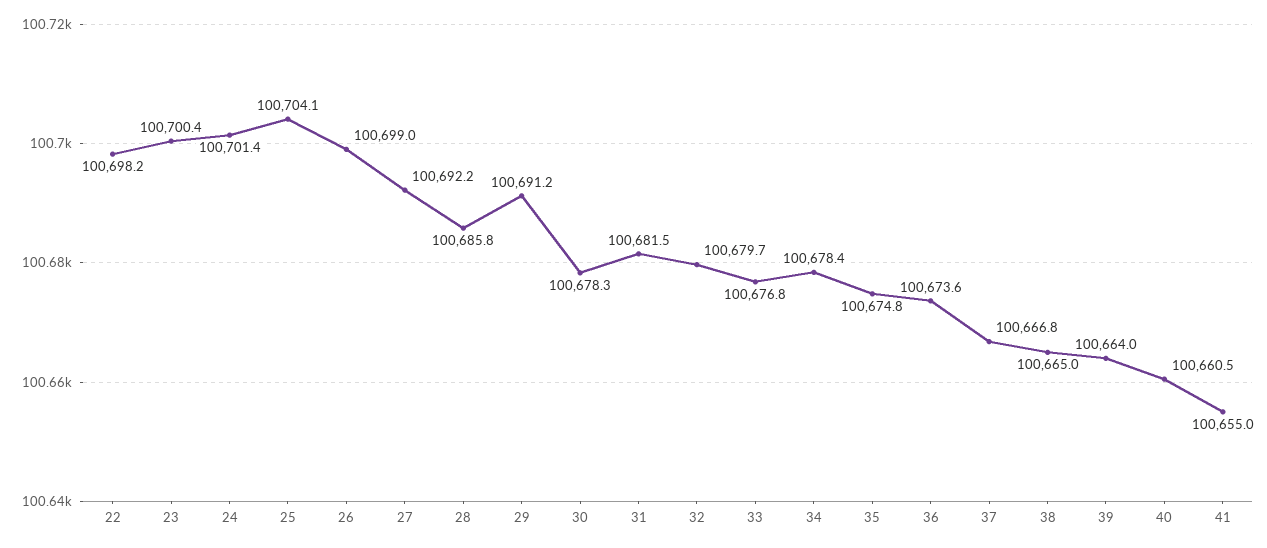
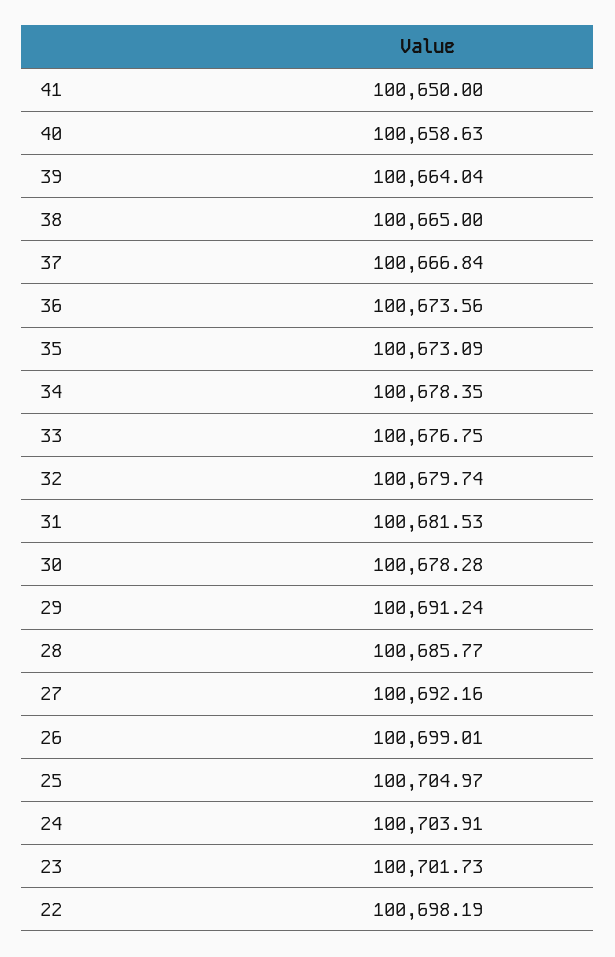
23: 100700.4 -> 100701.73
24: 100701.4 -> 100703.91
25: 100704.1 -> 100704.97
35: 100674.8 -> 100673.09
40: 100660.5 -> 100658.63
41: 100655 -> 100650

